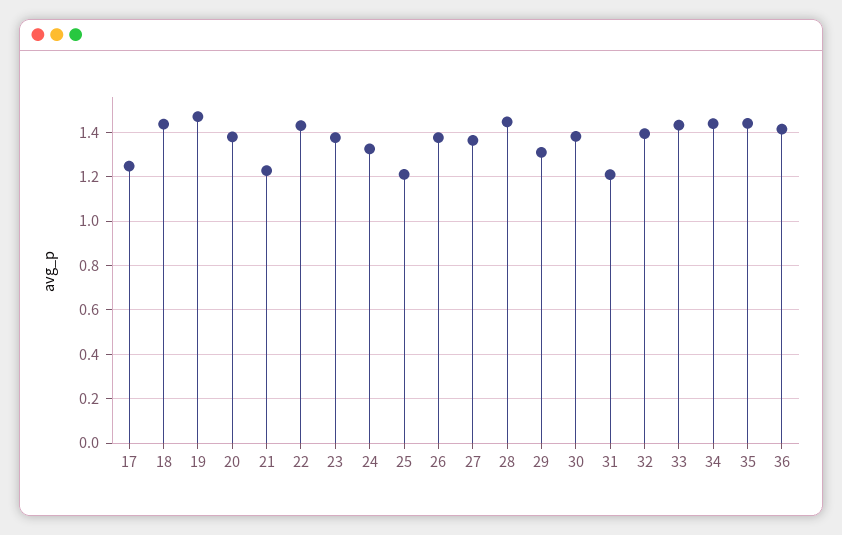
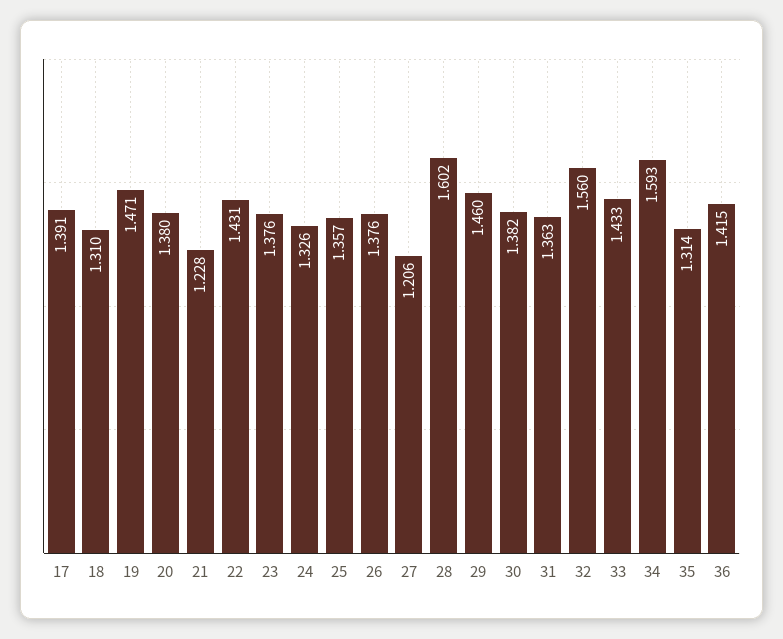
17: 1.25 -> 1.391
18: 1.45 -> 1.31
25: 1.2 -> 1.357
27: 1.35 -> 1.206
28: 1.45 -> 1.602
29: 1.3 -> 1.46
31: 1.2 -> 1.363
32: 1.4 -> 1.56
34: 1.45 -> 1.593
35: 1.45 -> 1.314

